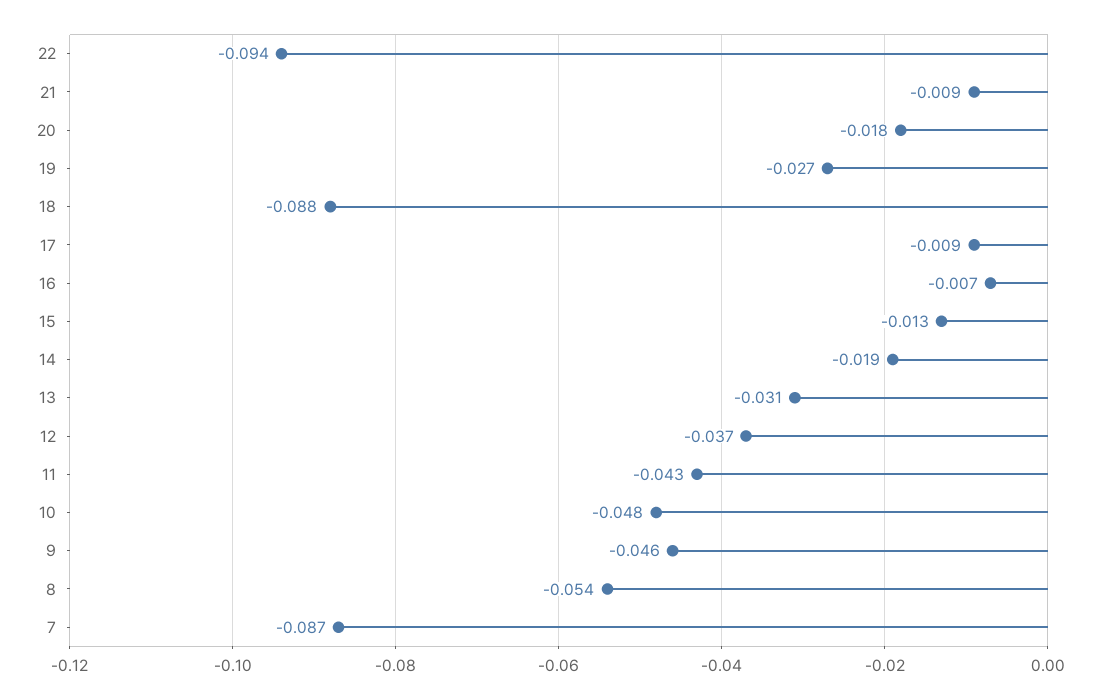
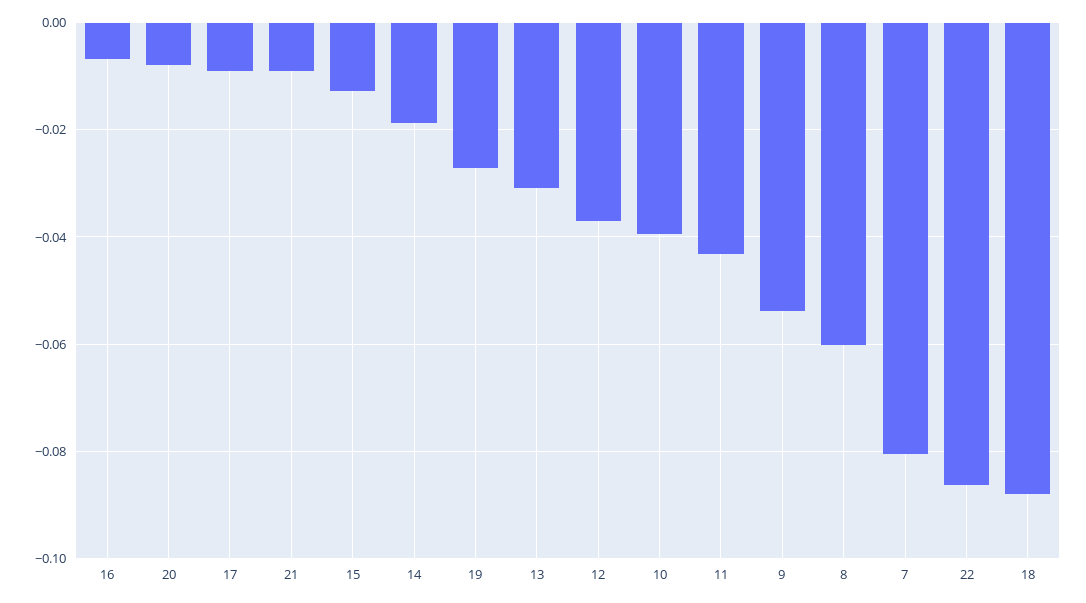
22: -0.094 -> -0.086
20: -0.018 -> -0.008
10: -0.048 -> -0.04
9: -0.046 -> -0.054
8: -0.054 -> -0.06
7: -0.087 -> -0.08

